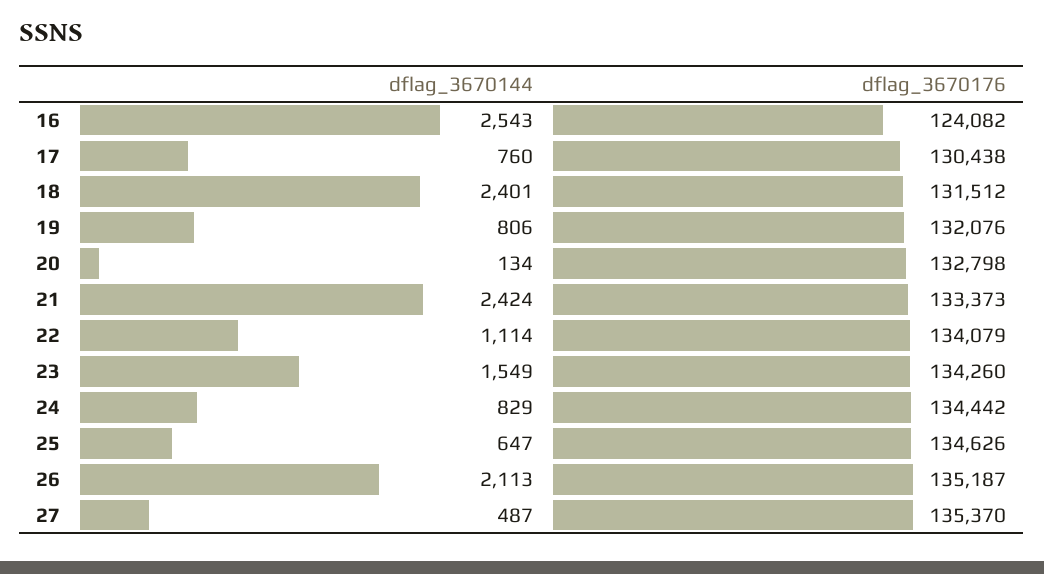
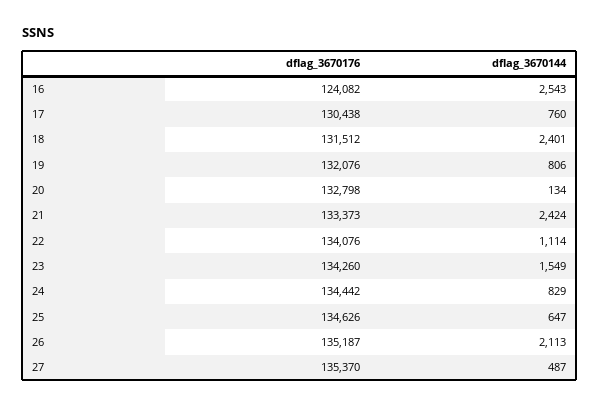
dflag_3670176, 22: 134079 -> 134076

